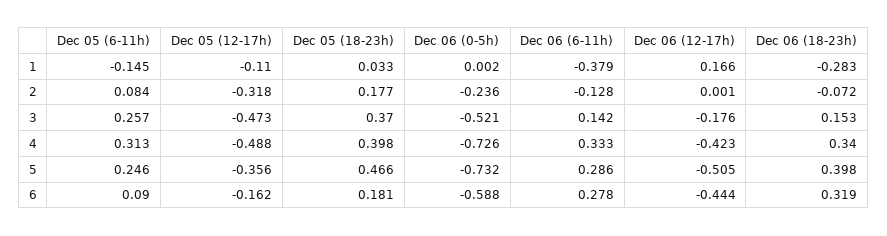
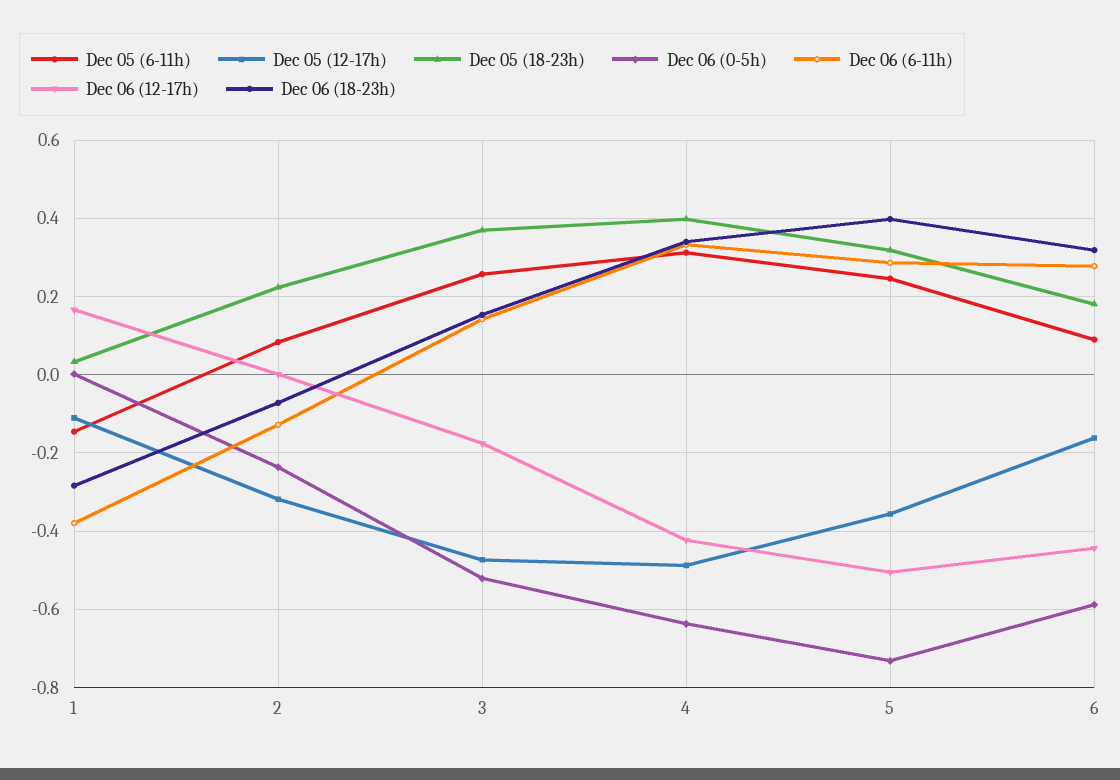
Dec 05 (18-23h), 2: 0.177 -> 0.22
Dec 06 (0-5h), 4: -0.726 -> -0.64
Dec 05 (18-23h), 5: 0.466 -> 0.32

